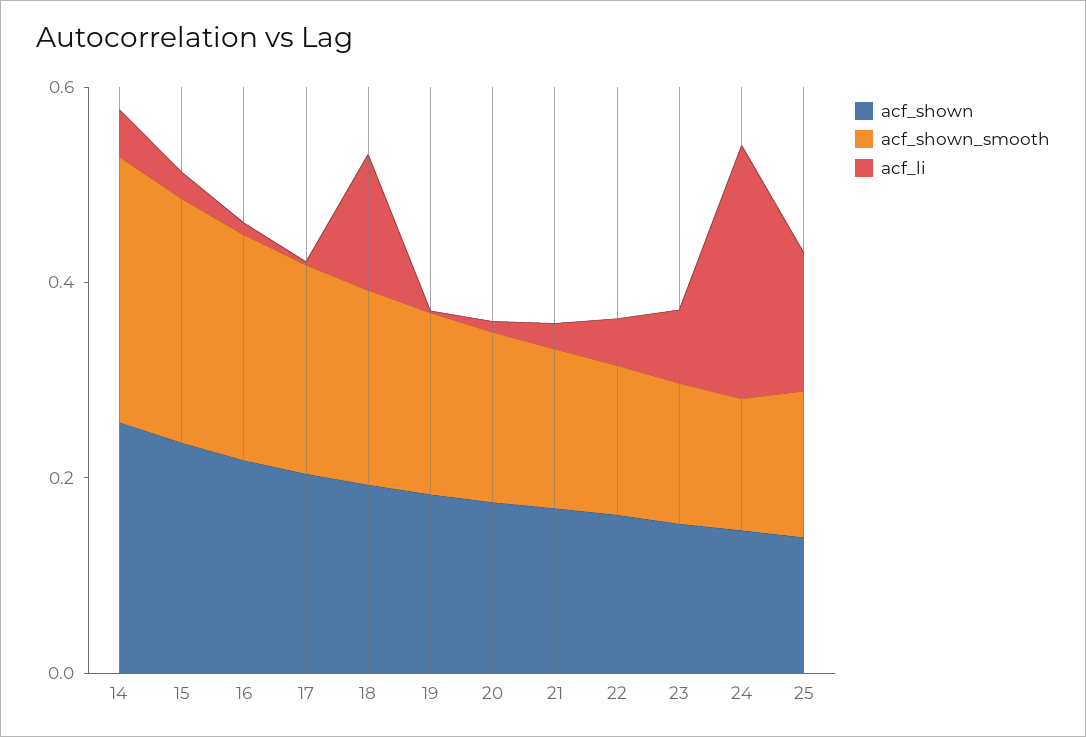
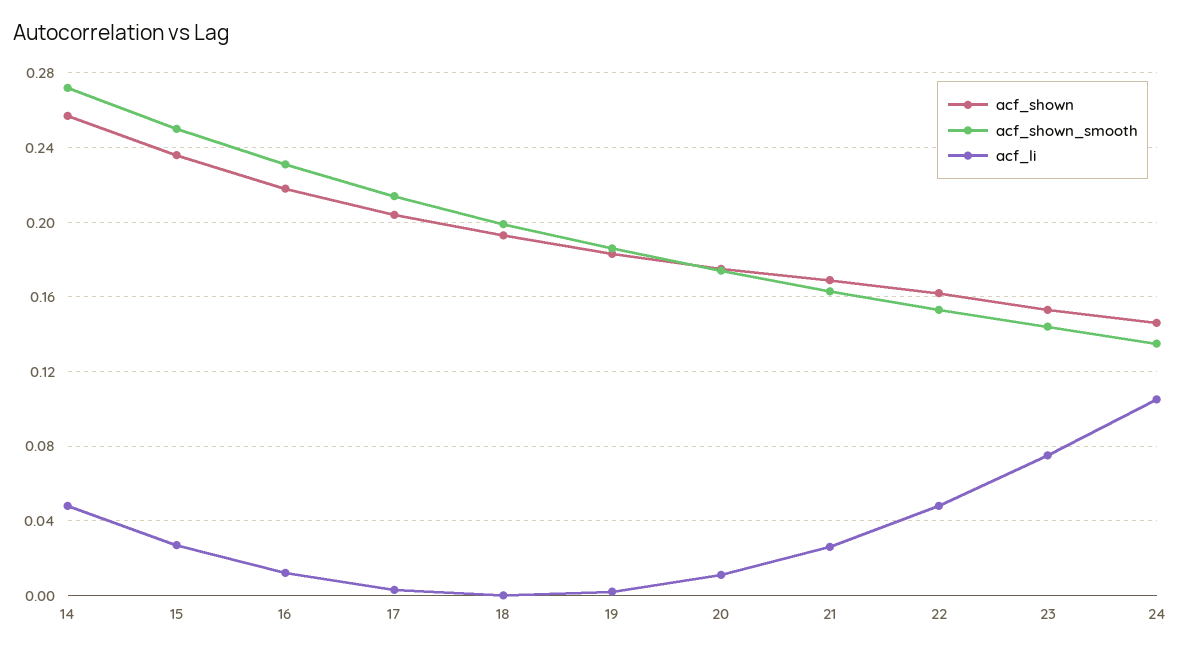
acf_li, 18: 0.15 -> 0
acf_li, 24: 0.25 -> 0.105
acf_shown, 25: 0.15 -> none
acf_shown_smooth, 25: 0.15 -> none
acf_li, 25: 0.15 -> none

